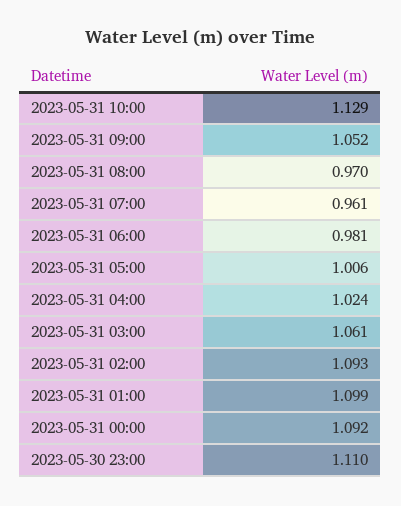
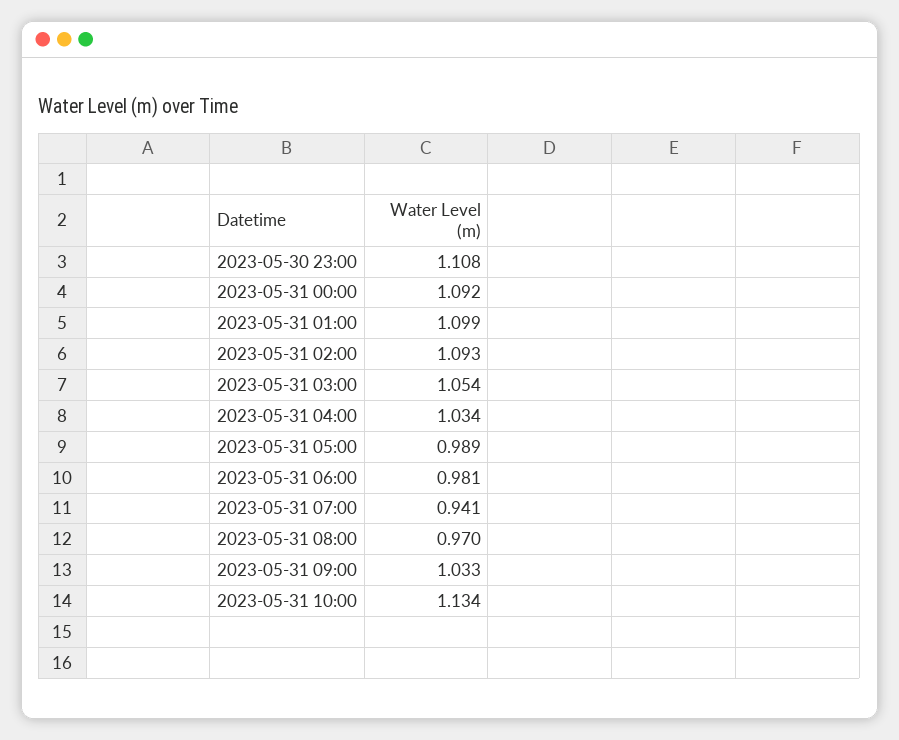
2023-05-31 10:00: 1.129 -> 1.134
2023-05-31 09:00: 1.052 -> 1.033
2023-05-31 07:00: 0.961 -> 0.941
2023-05-31 05:00: 1.006 -> 0.989
2023-05-31 04:00: 1.024 -> 1.034
2023-05-31 03:00: 1.061 -> 1.054
2023-05-30 23:00: 1.11 -> 1.108

